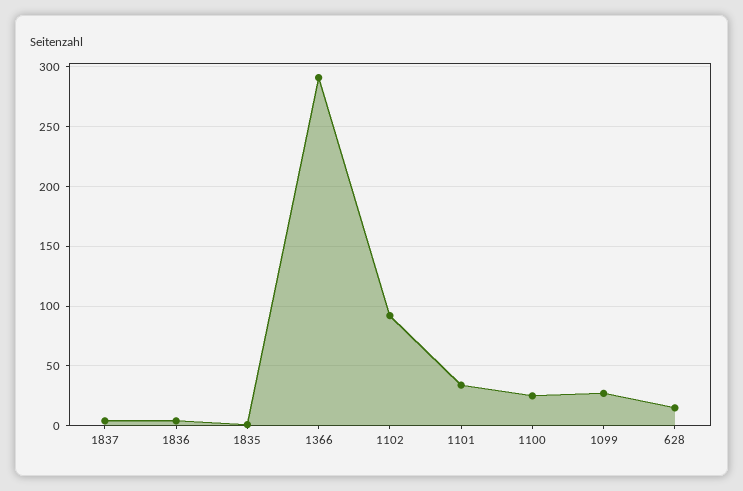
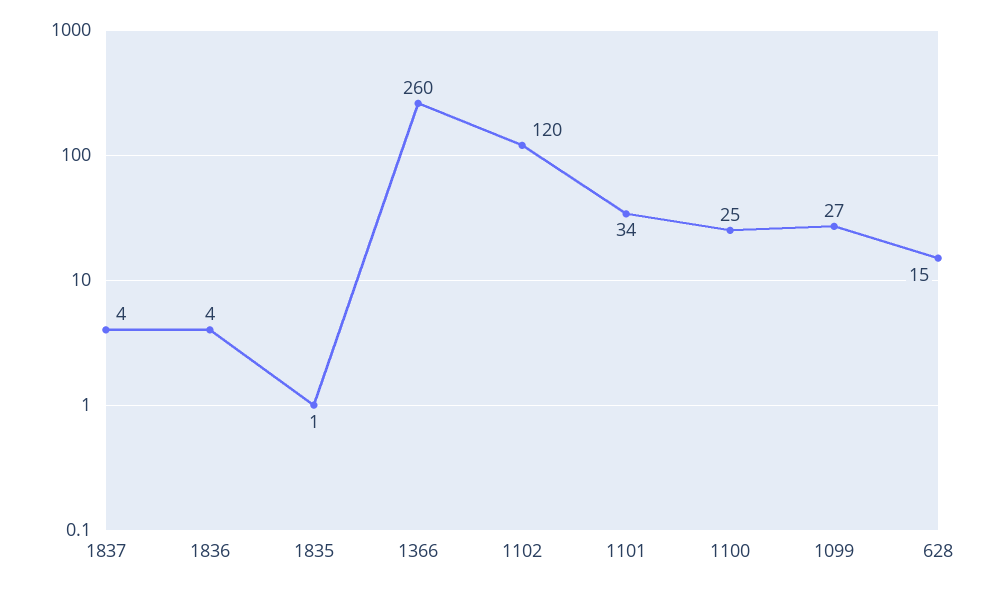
1366: 290 -> 260
1102: 90 -> 120

